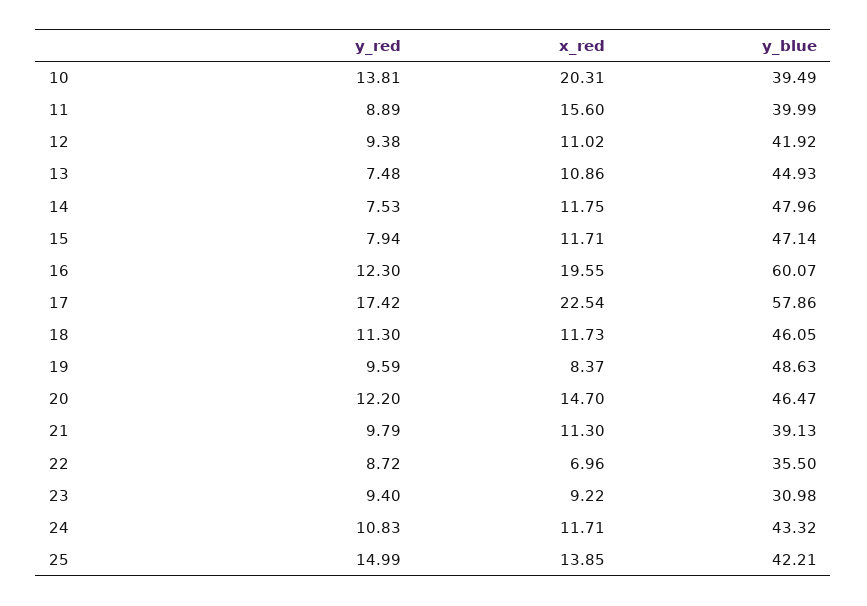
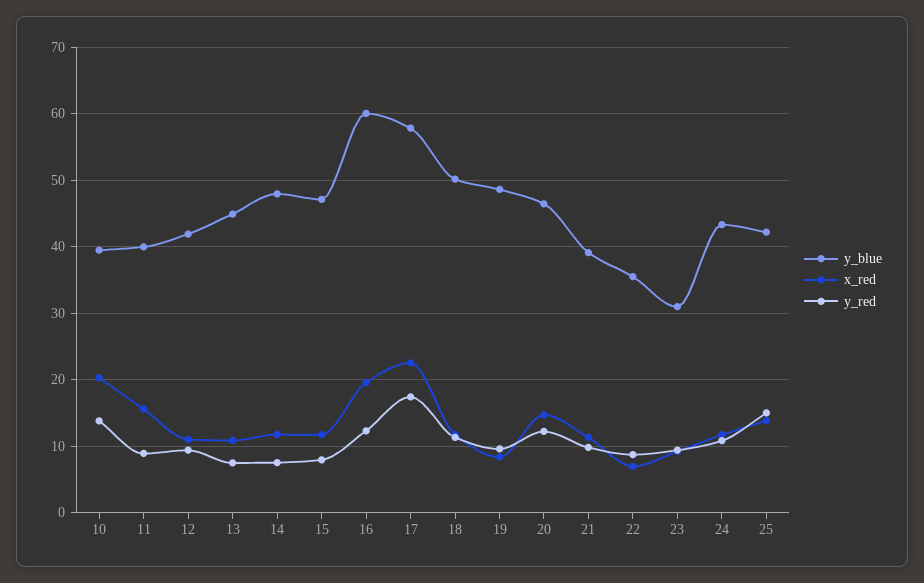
y_blue, 18: 46.05 -> 50

